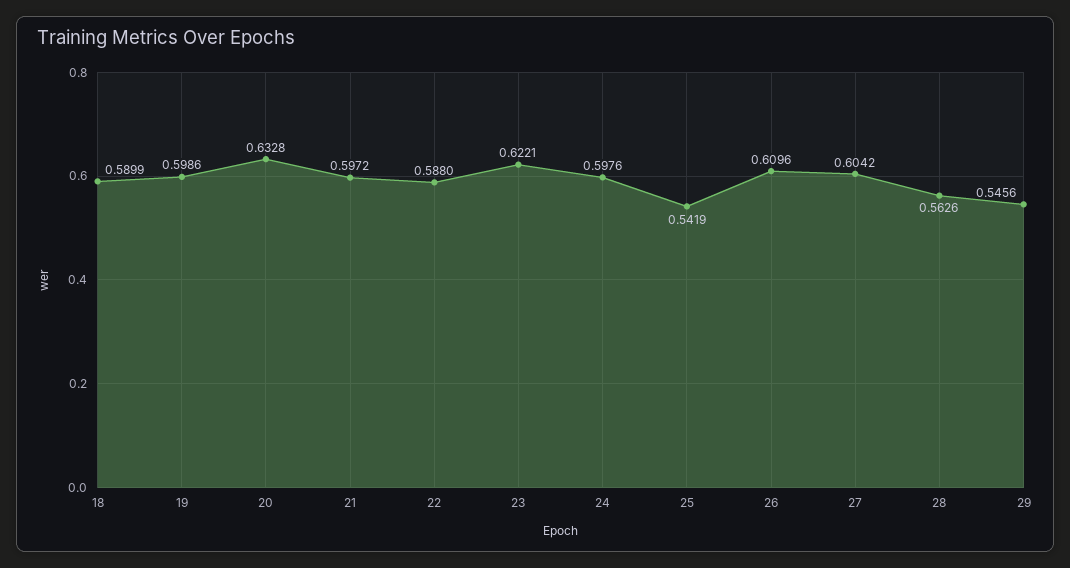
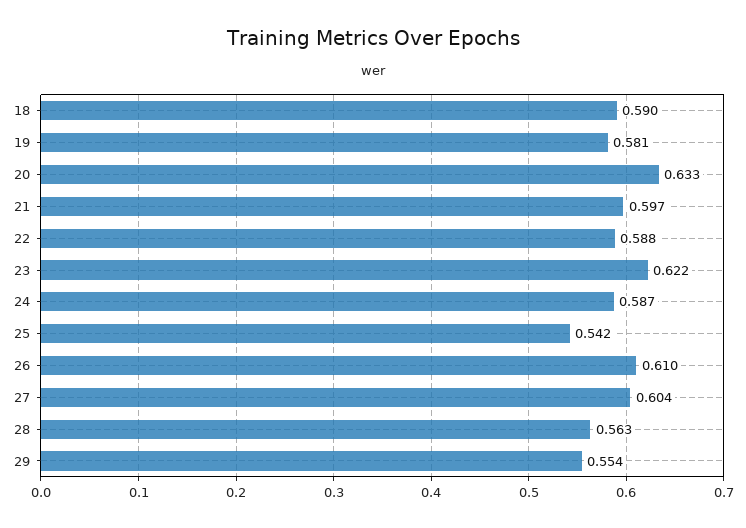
19: 0.5986 -> 0.581
24: 0.5976 -> 0.587
29: 0.5456 -> 0.554

